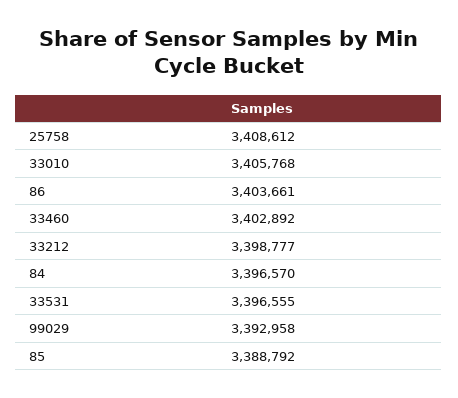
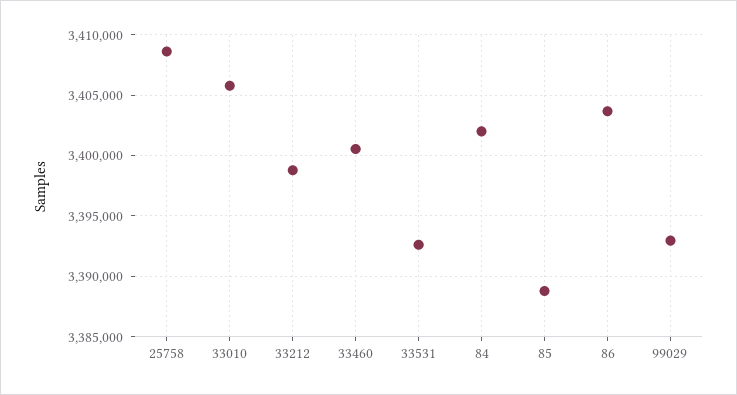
33460: 3402892 -> 3400500
84: 3396570 -> 3402000
33531: 3396555 -> 3392500

